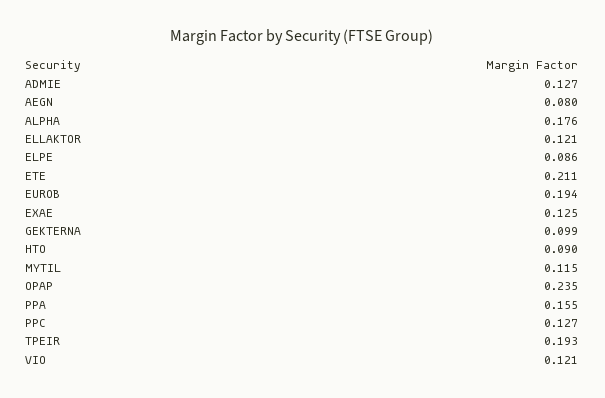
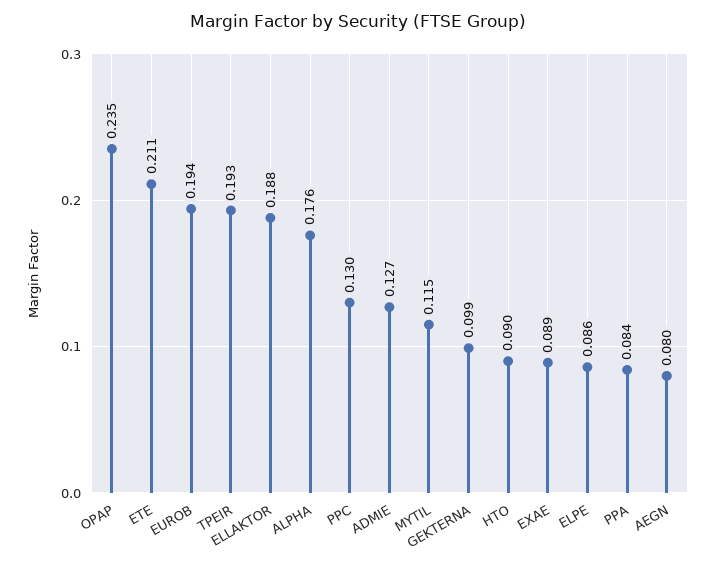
ELLAKTOR: 0.121 -> 0.188
EXAE: 0.125 -> 0.089
PPA: 0.155 -> 0.084
PPC: 0.127 -> 0.13
VIO: 0.121 -> none

